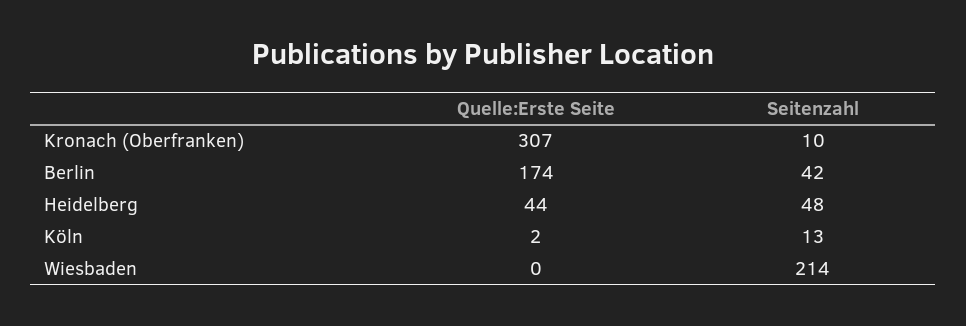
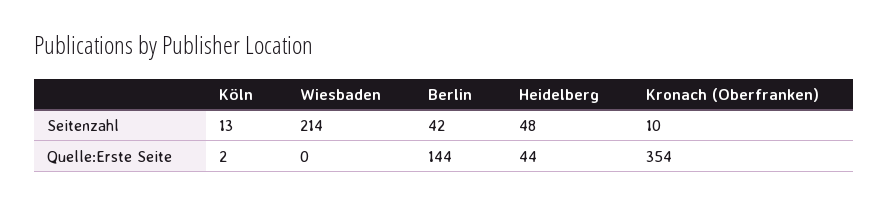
Quelle:Erste Seite, Kronach (Oberfranken): 307 -> 354
Quelle:Erste Seite, Berlin: 174 -> 144

